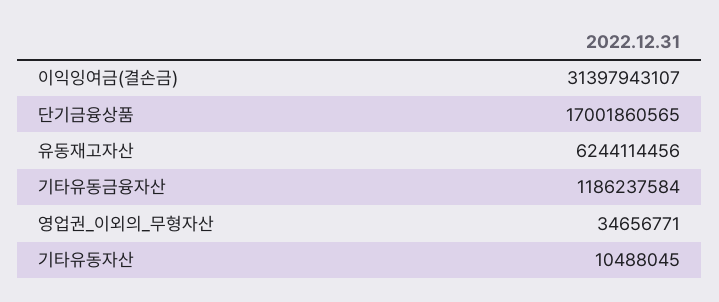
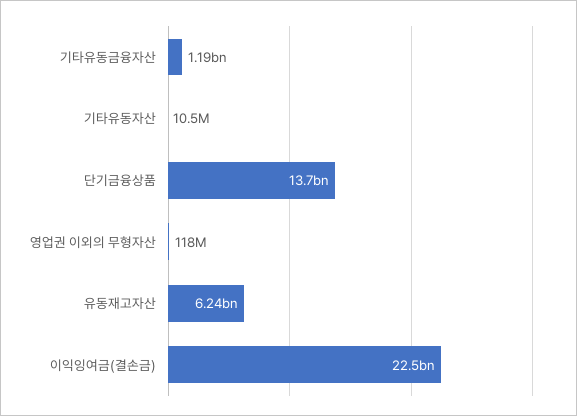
이익잉여금(결손금): 31397943107 -> 22500000000
단기금융상품: 17001860565 -> 13700000000
영업권_이외의_무형자산: 34656771 -> 118000000

